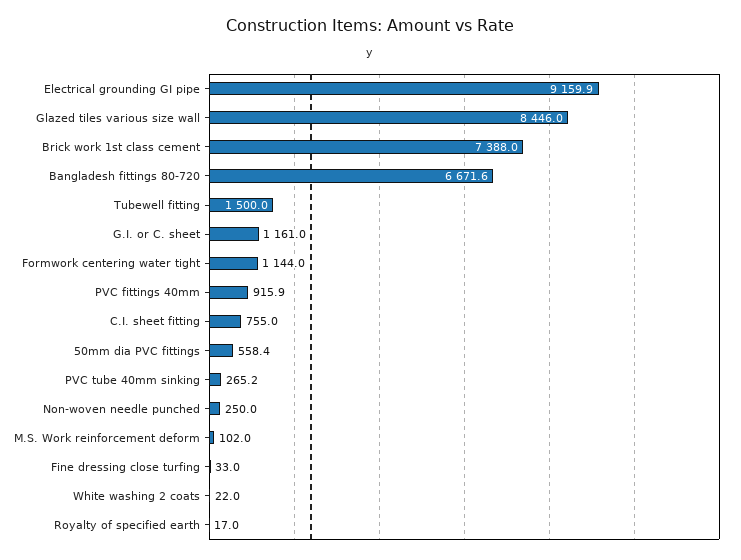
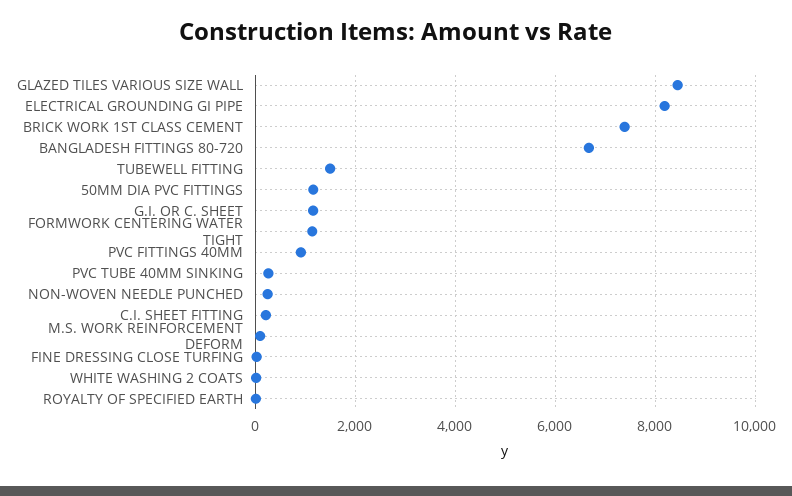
Electrical grounding GI pipe: 9159.9 -> 8200
C.I. sheet fitting: 755 -> 200
50mm dia PVC fittings: 558.4 -> 1200

